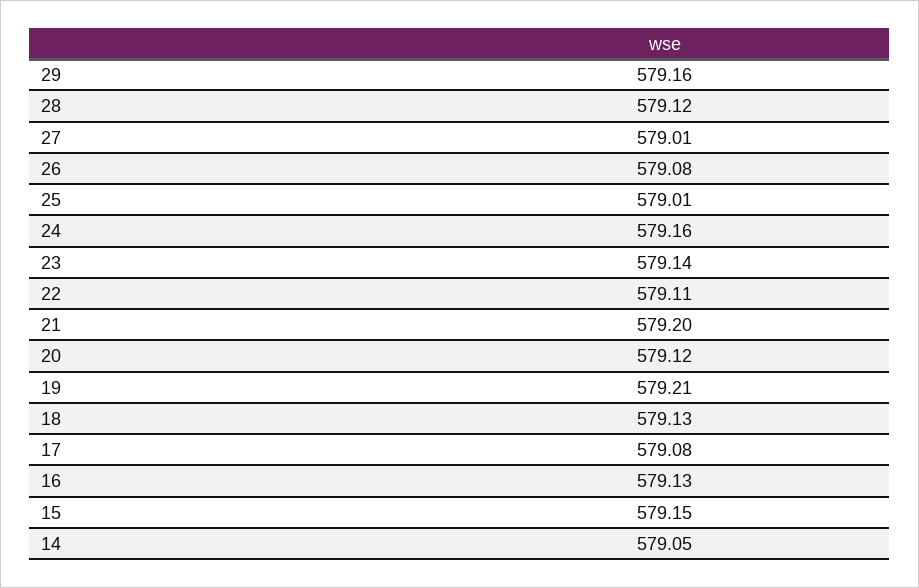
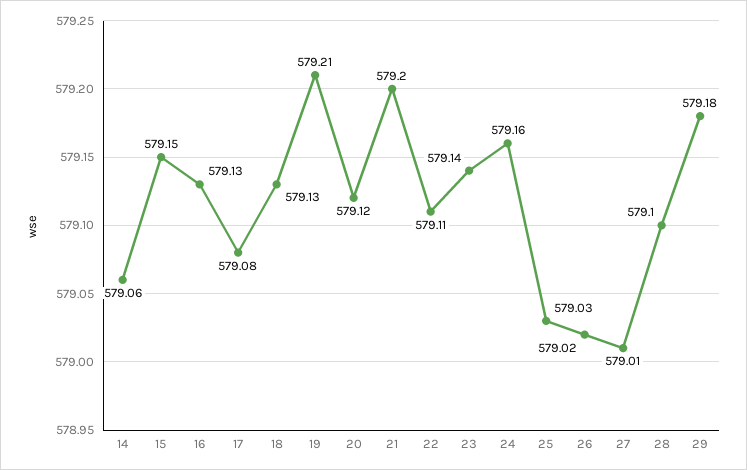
29: 579.16 -> 579.18
28: 579.12 -> 579.1
26: 579.08 -> 579.02
25: 579.01 -> 579.03
14: 579.05 -> 579.06

